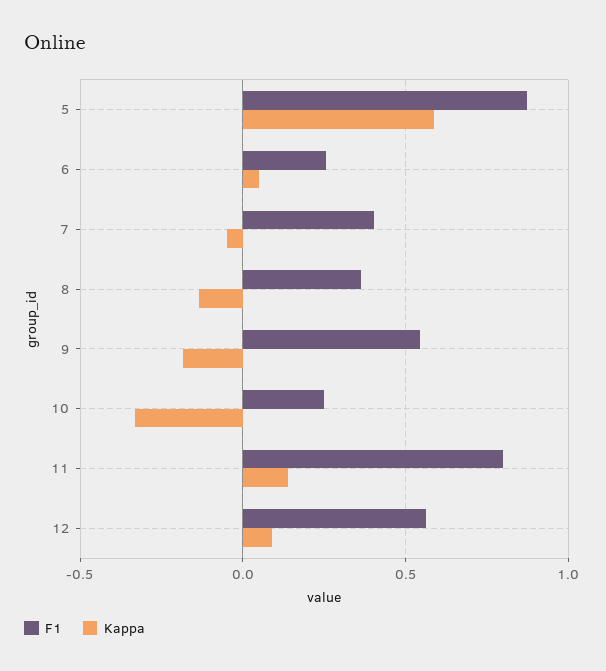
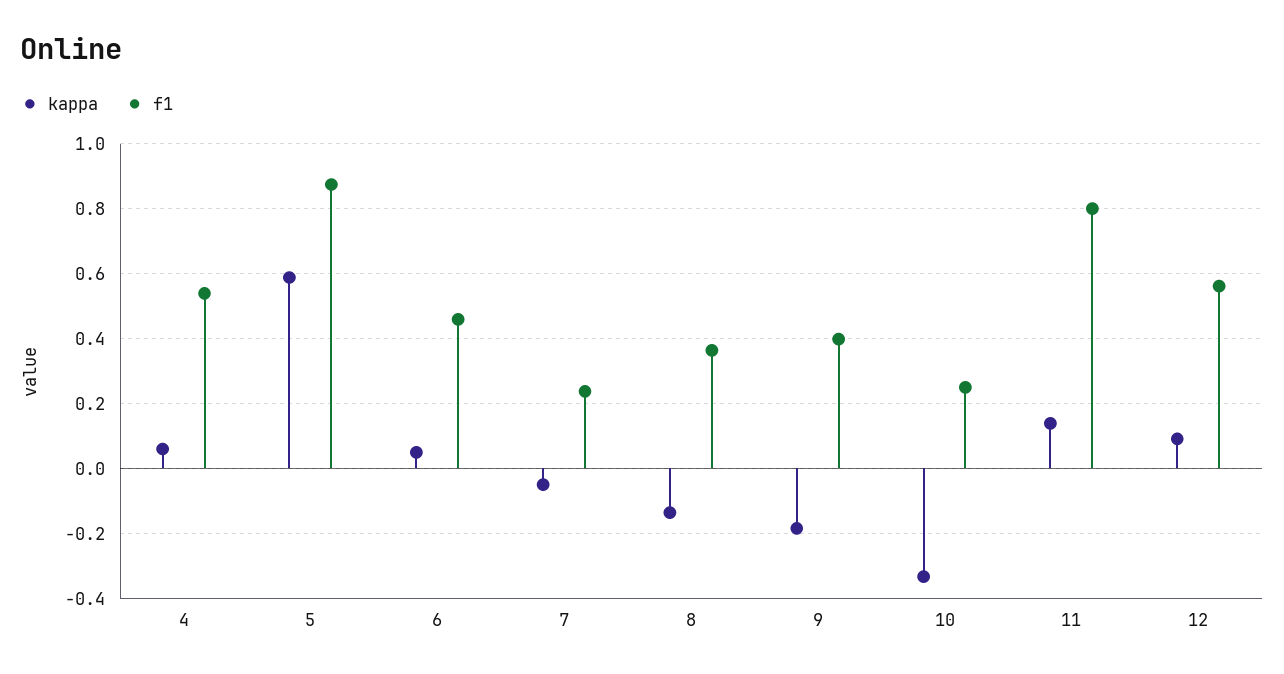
F1, 6: 0.25 -> 0.46
F1, 7: 0.4 -> 0.24
F1, 9: 0.55 -> 0.4
Kappa, 4: none -> 0.06
F1, 4: none -> 0.54

